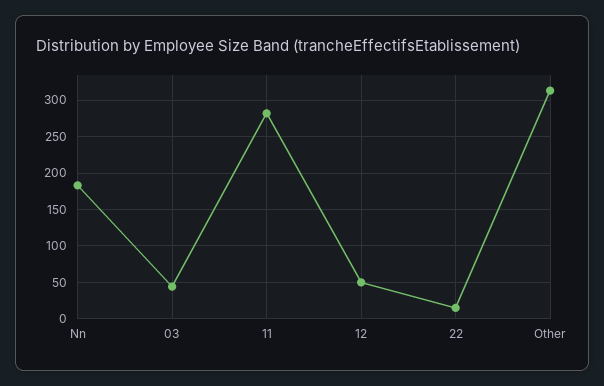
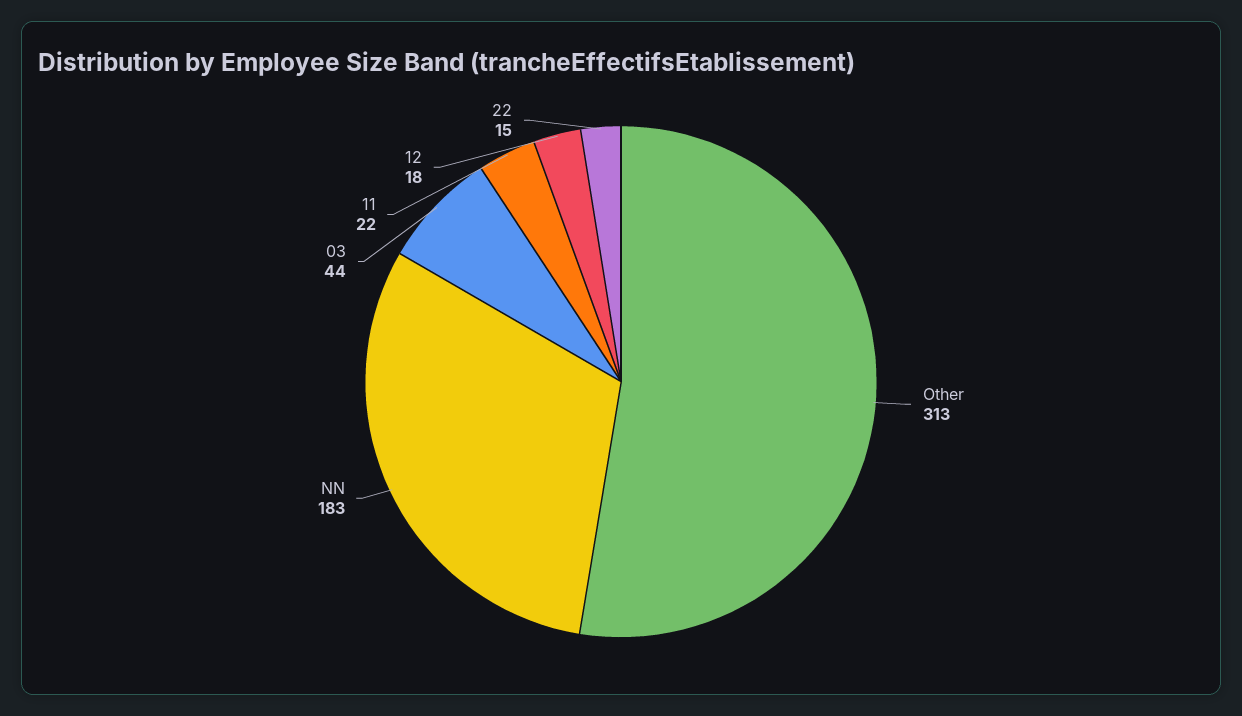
11: 280 -> 22
12: 50 -> 18

